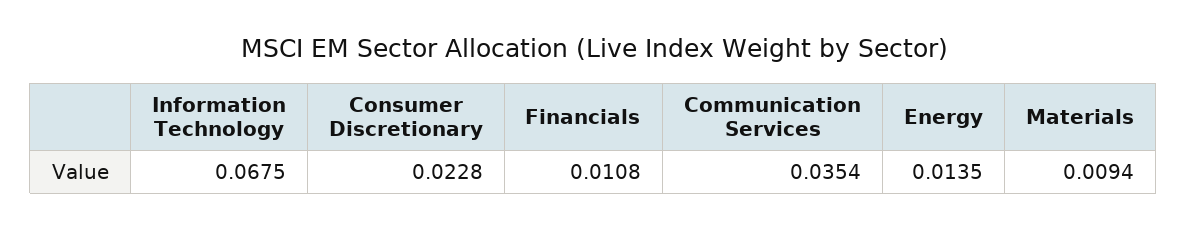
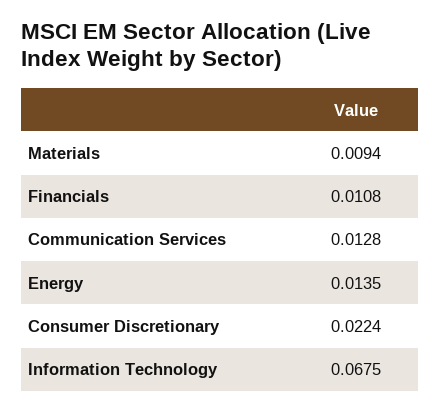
Consumer Discretionary: 0.0228 -> 0.0224
Communication Services: 0.0354 -> 0.0128

